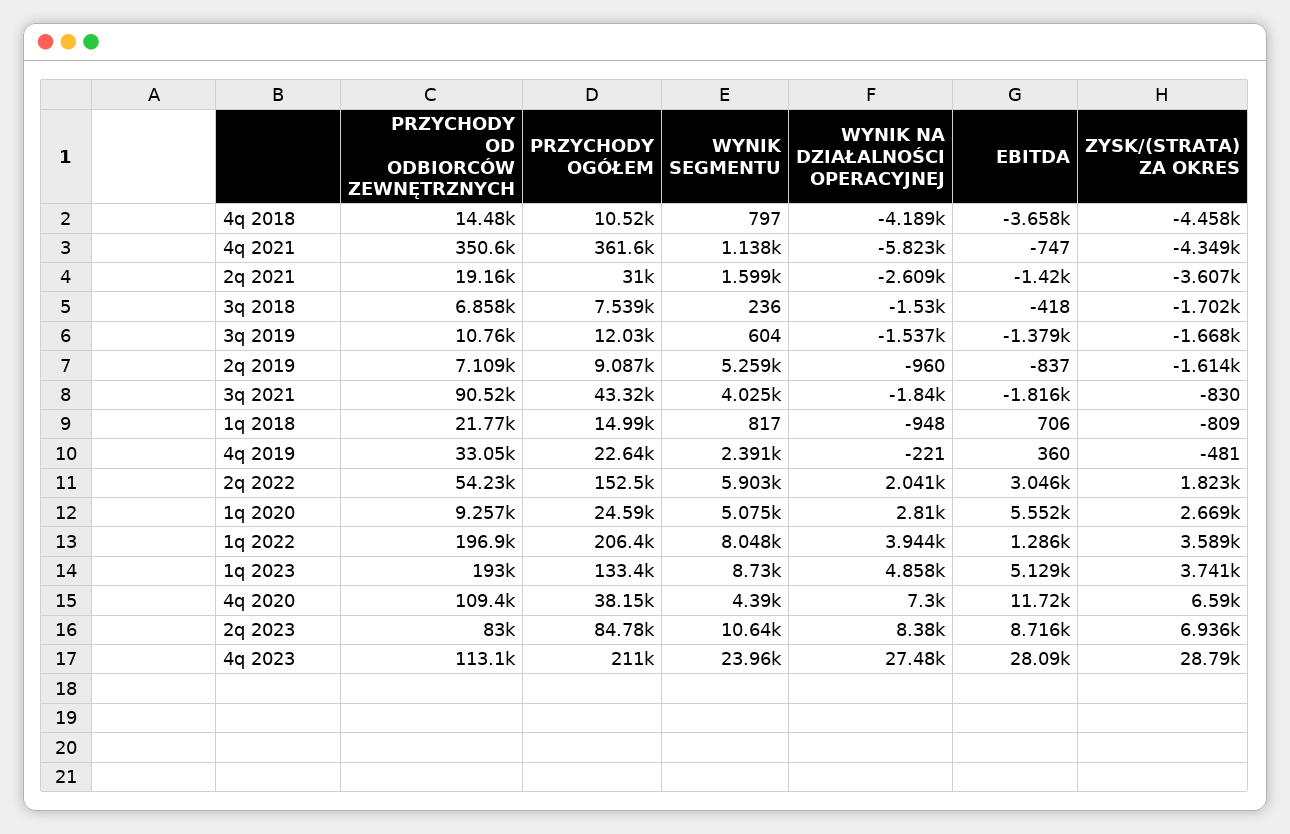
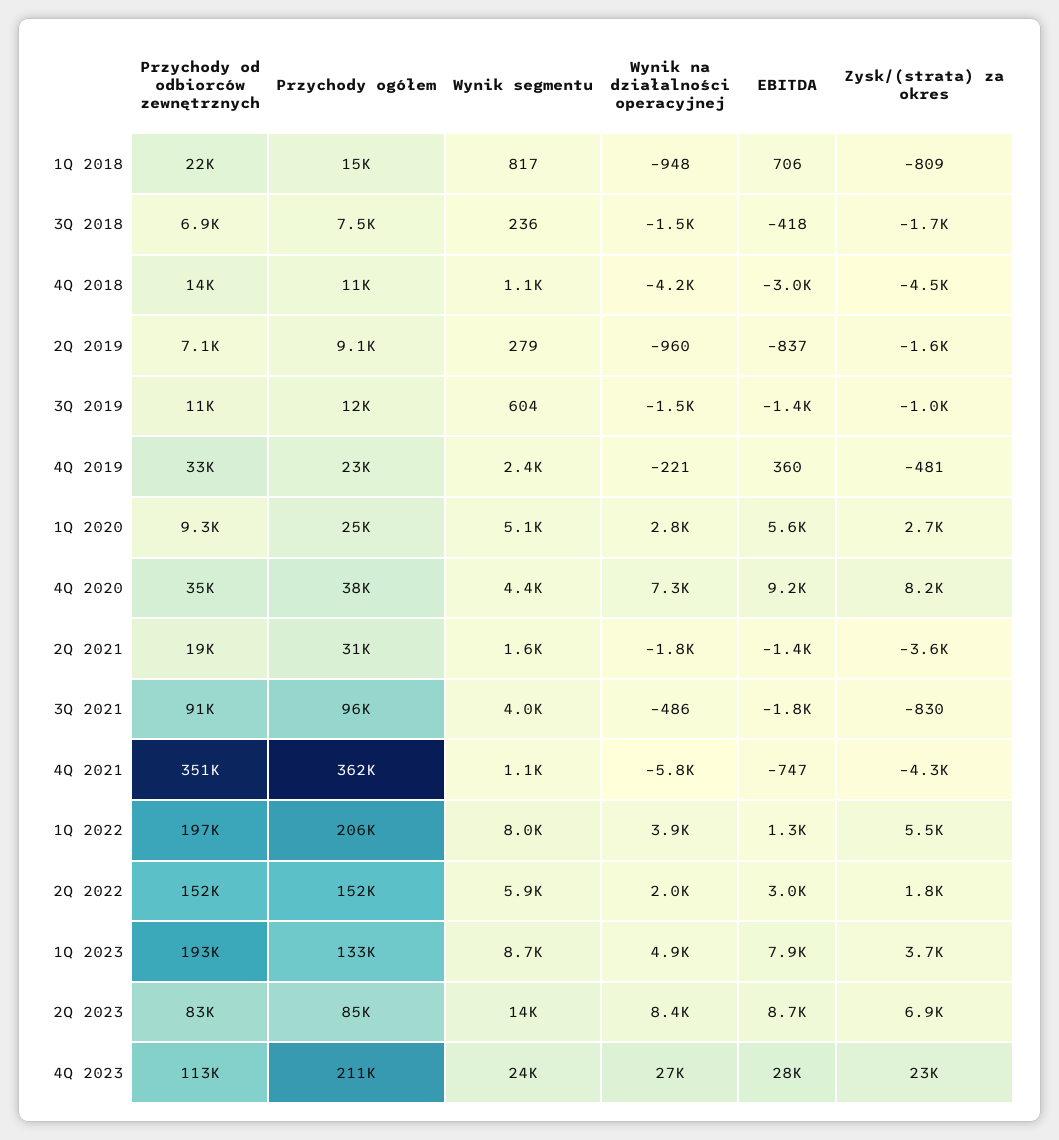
WYNIK SEGMENTU, 4q 2018: 797 -> 1100
EBITDA, 4q 2018: -3658 -> -3000
WYNIK NA DZIAŁALNOŚCI OPERACYJNEJ, 2q 2021: -2609 -> -1800
ZYSK/(STRATA) ZA OKRES, 3q 2019: -1668 -> -1000
WYNIK SEGMENTU, 2q 2019: 5259 -> 279
PRZYCHODY OGÓŁEM, 3q 2021: 43320 -> 96000
WYNIK NA DZIAŁALNOŚCI OPERACYJNEJ, 3q 2021: -1840 -> -486
PRZYCHODY OD ODBIORCÓW ZEWNĘTRZNYCH, 2q 2022: 54230 -> 152000
ZYSK/(STRATA) ZA OKRES, 1q 2022: 3589 -> 5500
EBITDA, 1q 2023: 5129 -> 7900
PRZYCHODY OD ODBIORCÓW ZEWNĘTRZNYCH, 4q 2020: 109400 -> 35000
EBITDA, 4q 2020: 11720 -> 9200
ZYSK/(STRATA) ZA OKRES, 4q 2020: 6590 -> 8200
WYNIK SEGMENTU, 2q 2023: 10640 -> 14000
ZYSK/(STRATA) ZA OKRES, 4q 2023: 28790 -> 23000

